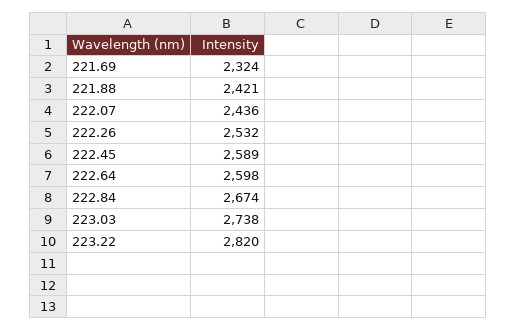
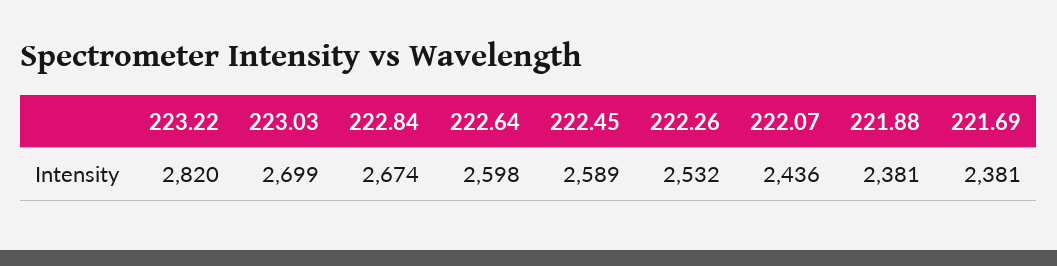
221.69: 2324 -> 2381
221.88: 2421 -> 2381
223.03: 2738 -> 2699

